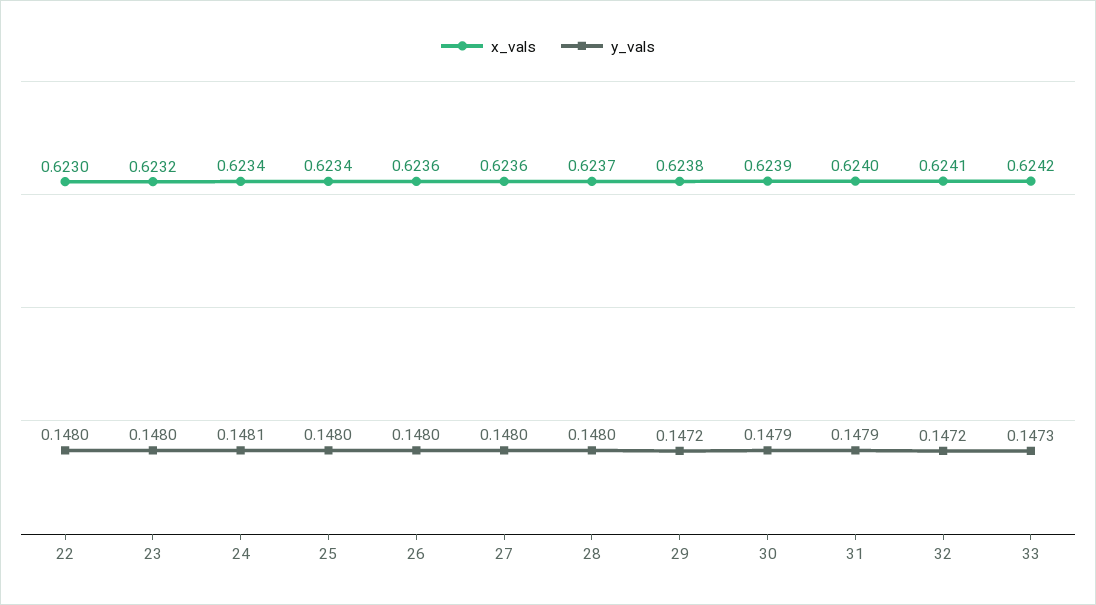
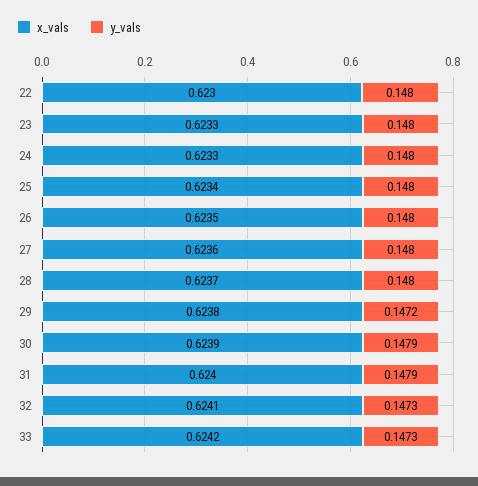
x_vals, 23: 0.6232 -> 0.6233
x_vals, 24: 0.6234 -> 0.6233
y_vals, 24: 0.1481 -> 0.148
x_vals, 26: 0.6236 -> 0.6235
y_vals, 32: 0.1472 -> 0.1473

